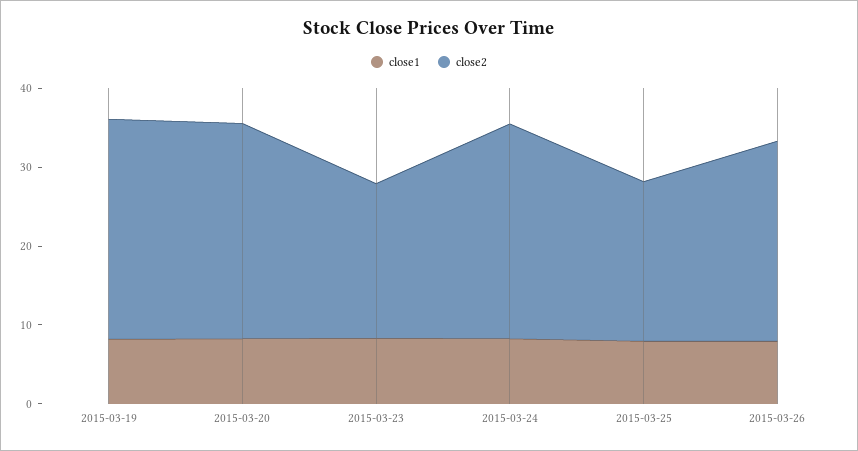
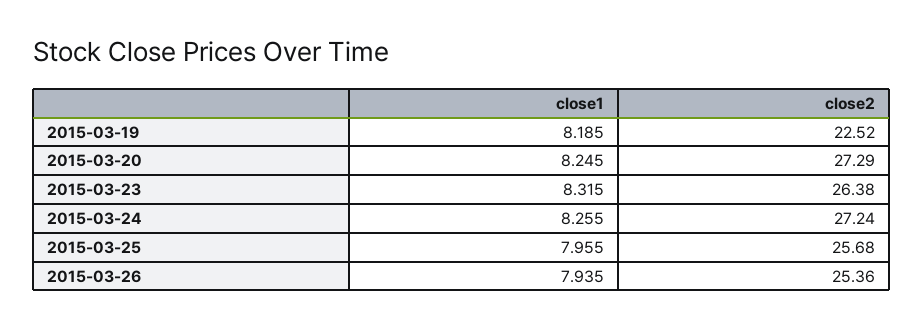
close2, 2015-03-19: 28 -> 22.52
close2, 2015-03-23: 20 -> 26.38
close2, 2015-03-25: 20 -> 25.68

